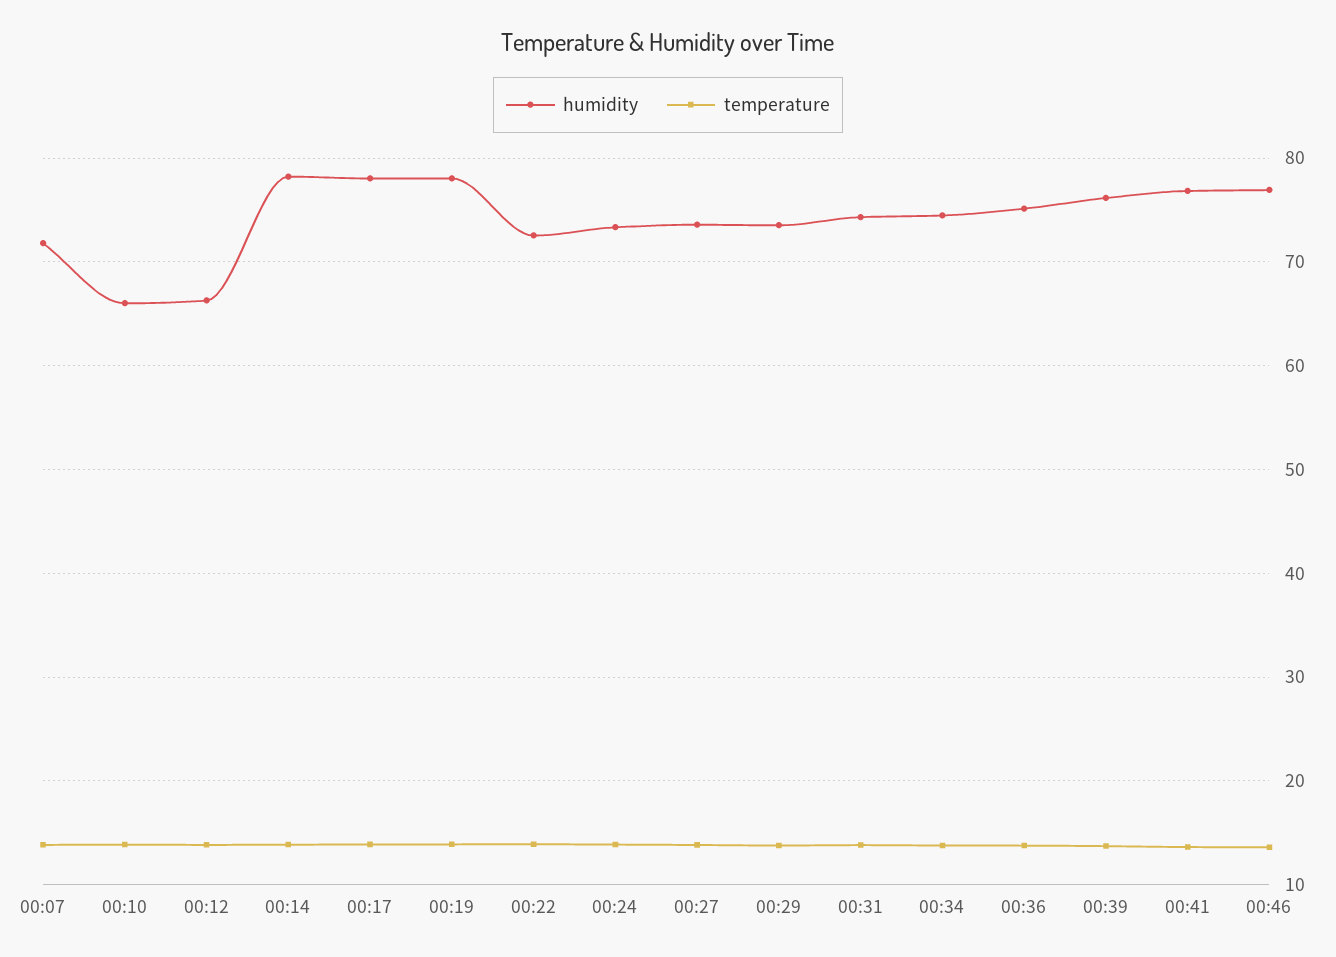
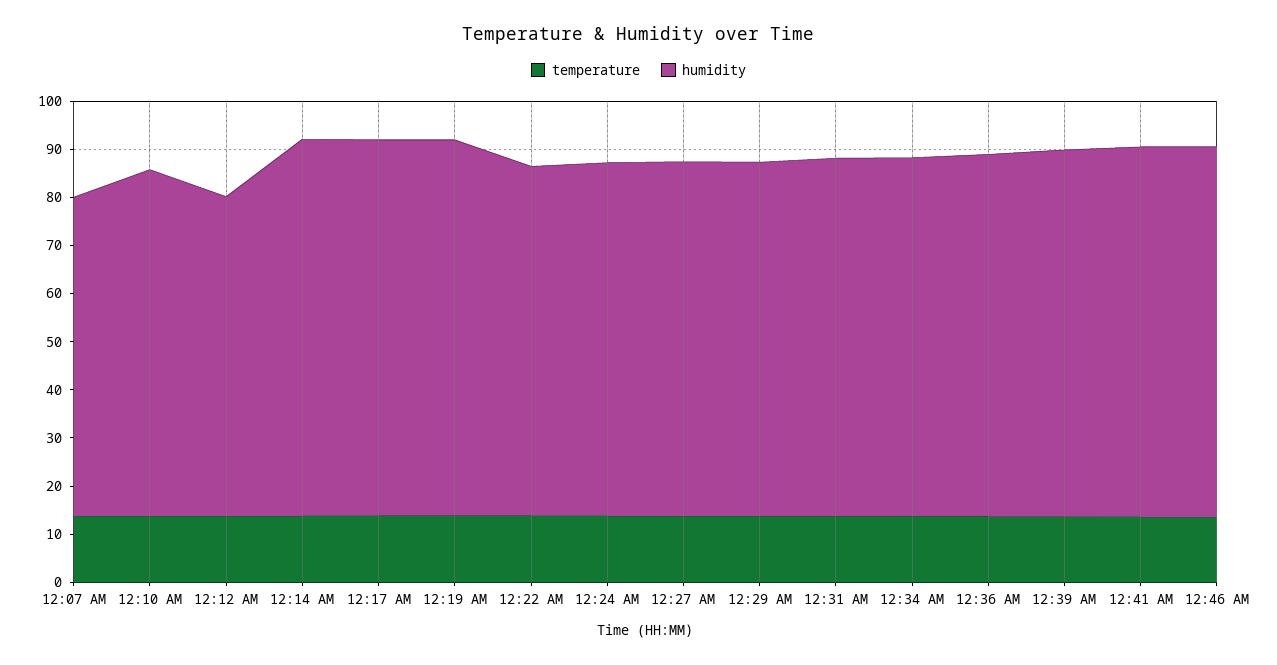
humidity, 00:07: 72 -> 66
humidity, 00:10: 66 -> 72

